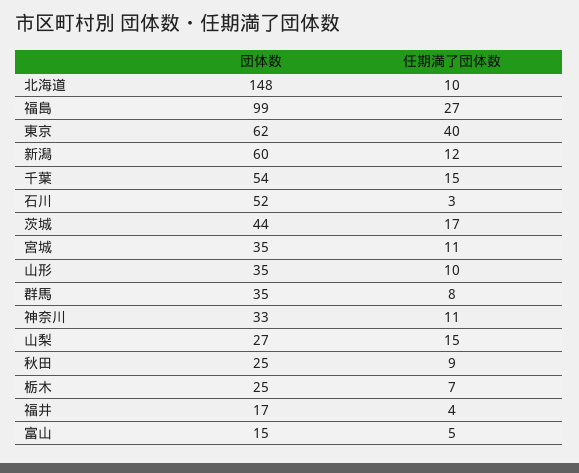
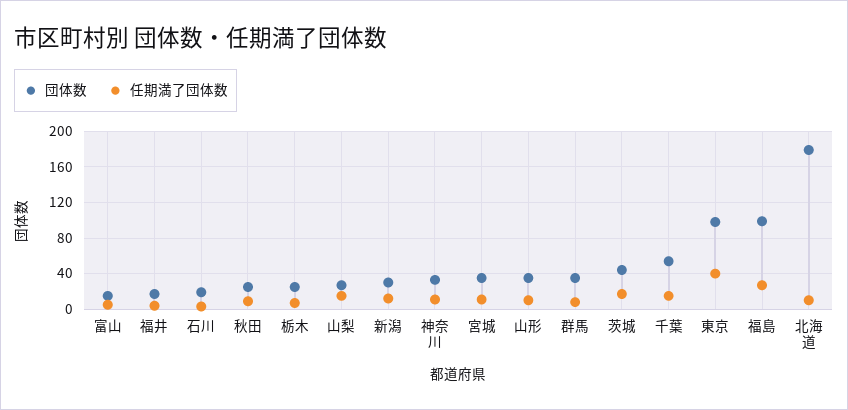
団体数, 北海道: 148 -> 180
団体数, 東京: 62 -> 100
団体数, 新潟: 60 -> 30
団体数, 石川: 52 -> 20

